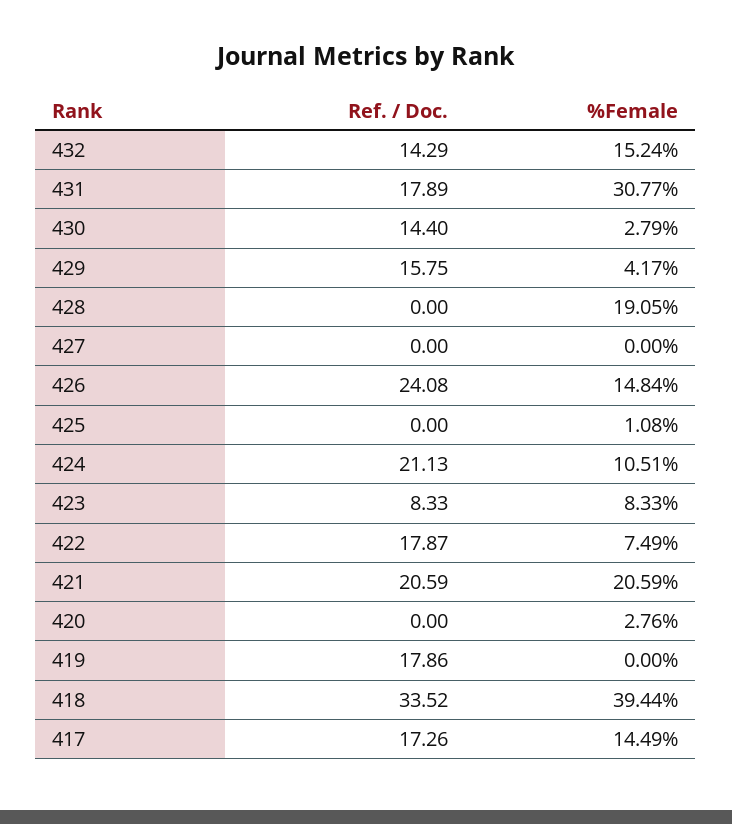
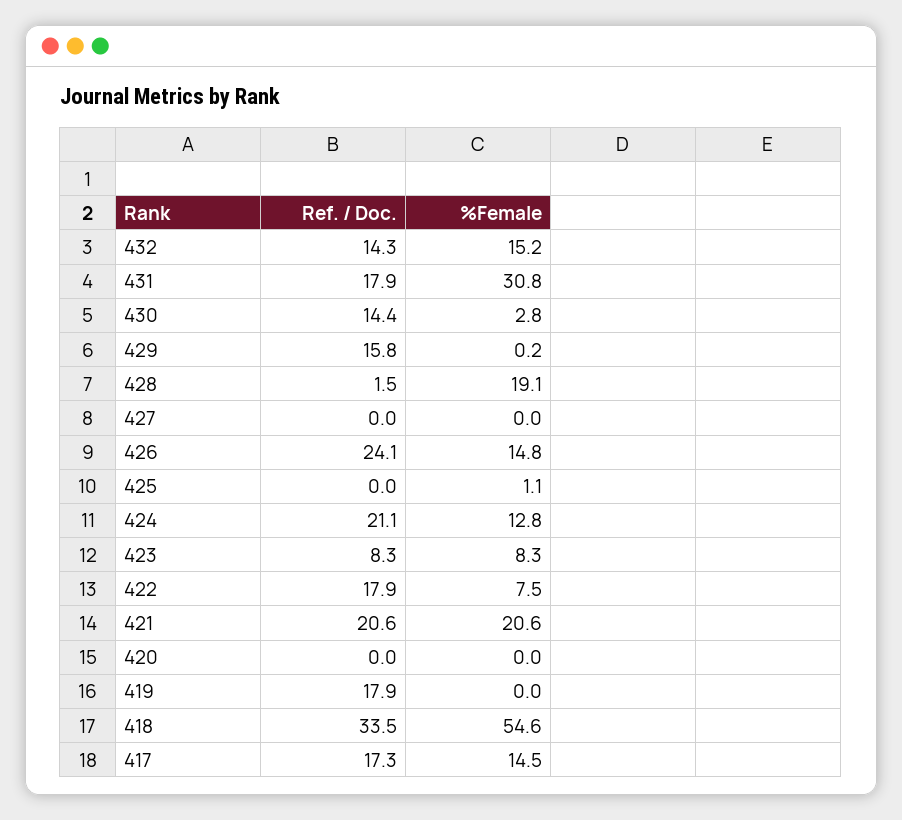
%Female, 429: 4.17 -> 0.2
Ref. / Doc., 428: 0 -> 1.5
%Female, 424: 10.51 -> 12.8
%Female, 420: 2.76 -> 0
%Female, 418: 39.44 -> 54.6

